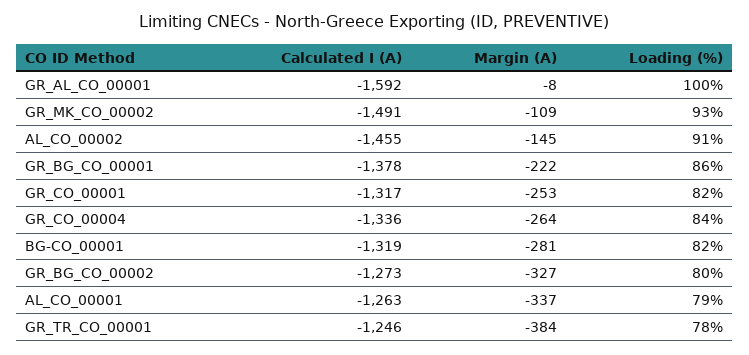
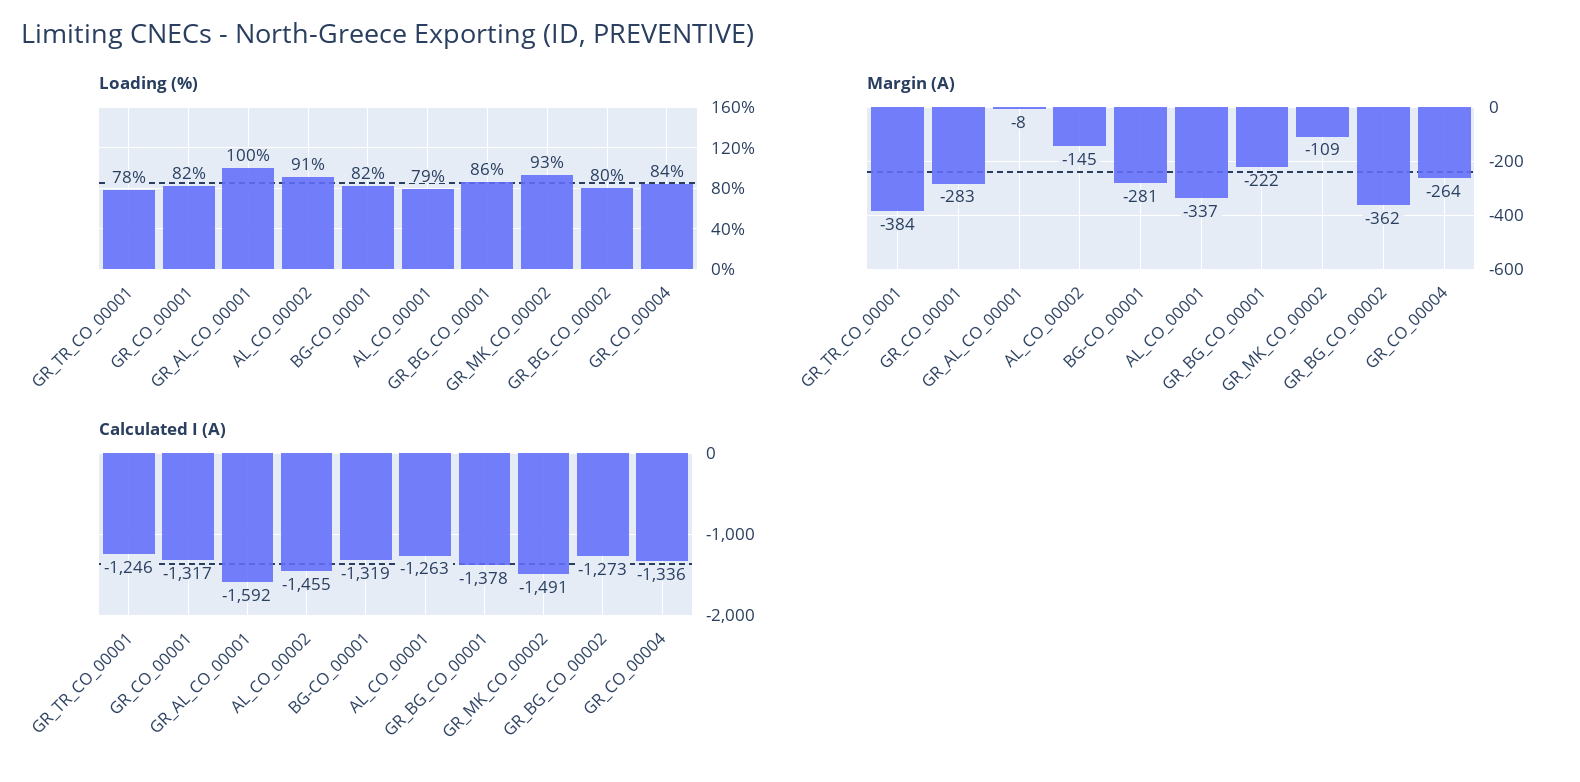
Margin (A), GR_CO_00001: -253 -> -283
Margin (A), GR_BG_CO_00002: -327 -> -362

